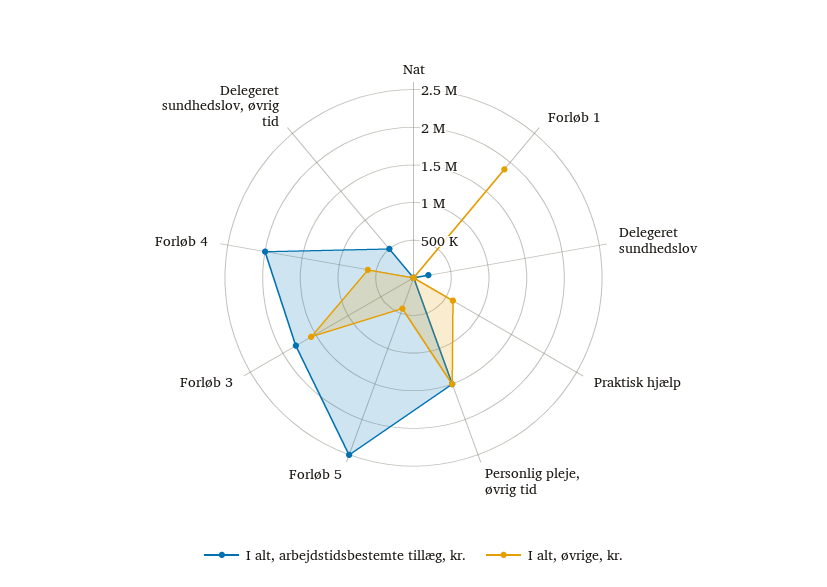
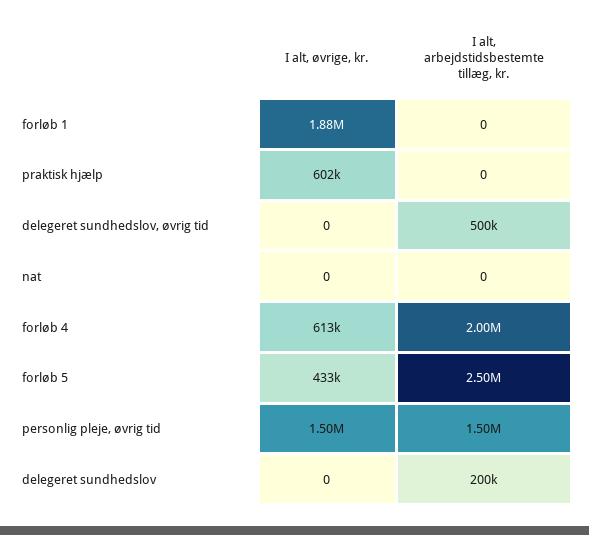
I alt, arbejdstidsbestemte tillæg, kr., Forløb 3: 1750000 -> none
I alt, øvrige, kr., Forløb 3: 1500000 -> none

